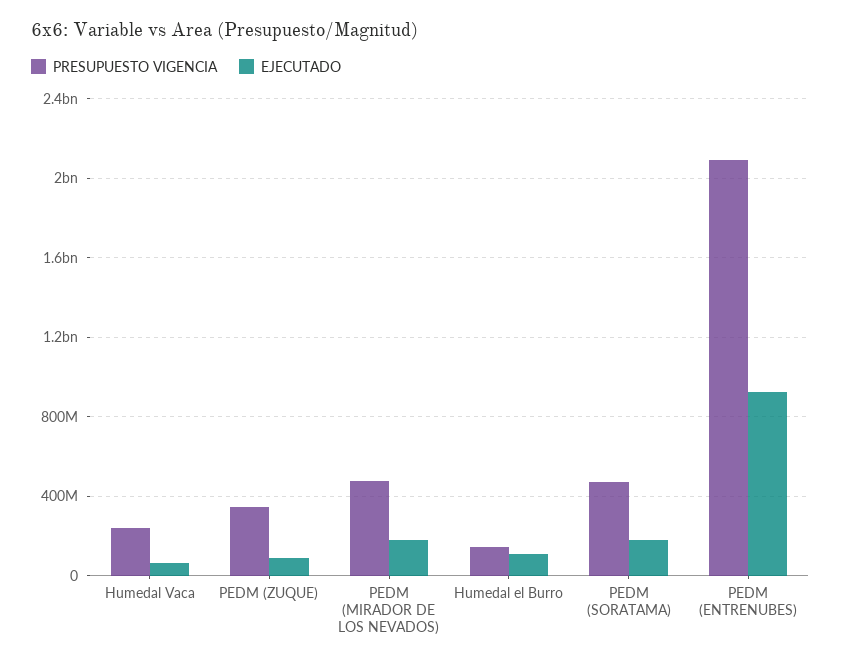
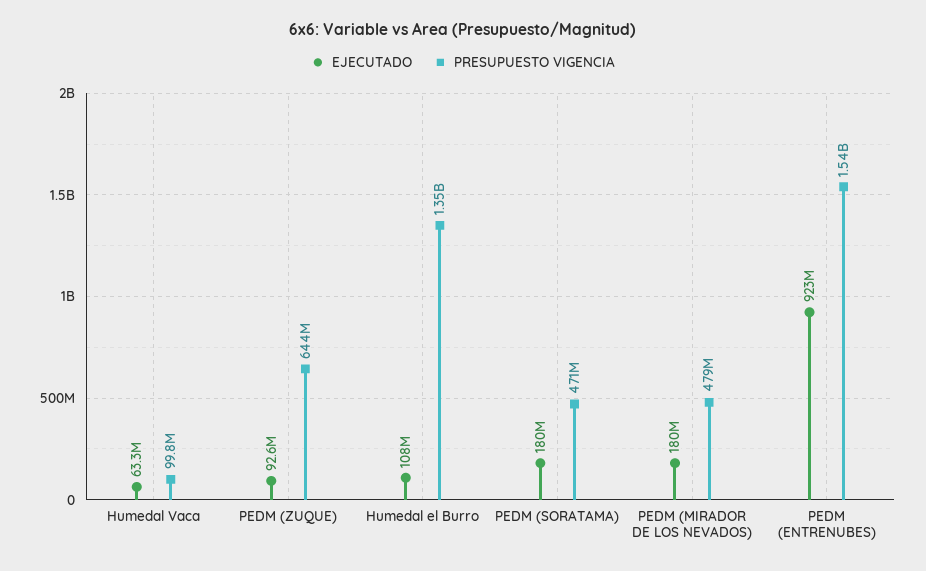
PRESUPUESTO VIGENCIA, Humedal Vaca: 250000000 -> 99800000
PRESUPUESTO VIGENCIA, PEDM (ZUQUE): 350000000 -> 644000000
PRESUPUESTO VIGENCIA, Humedal el Burro: 150000000 -> 1350000000
PRESUPUESTO VIGENCIA, PEDM (ENTRENUBES): 2100000000 -> 1540000000

